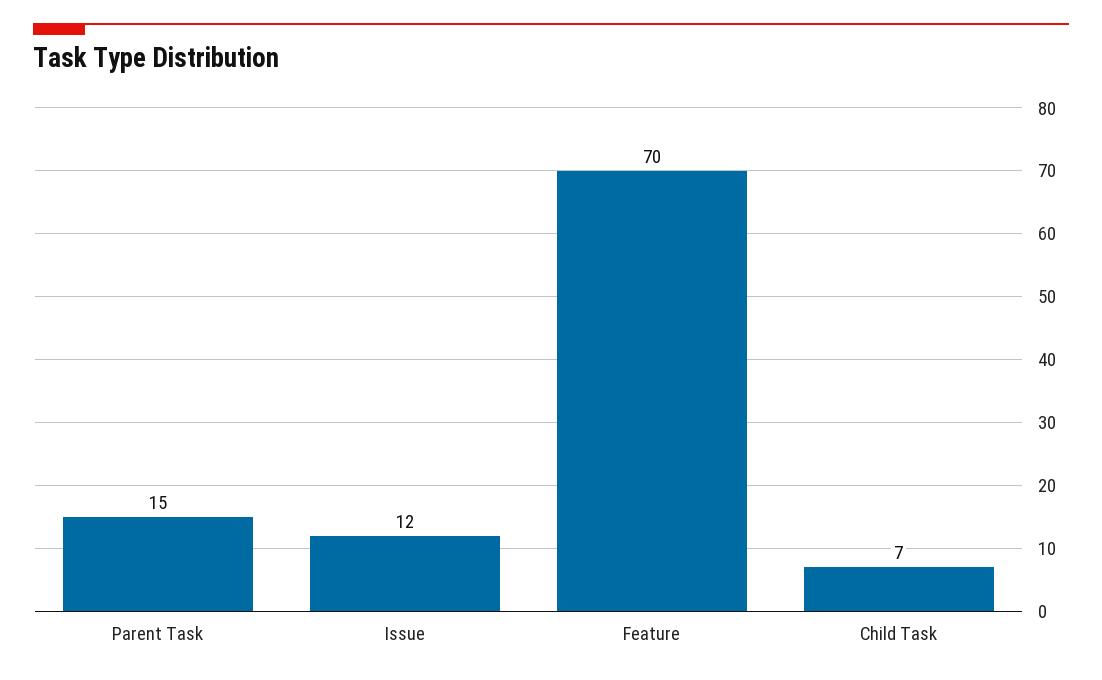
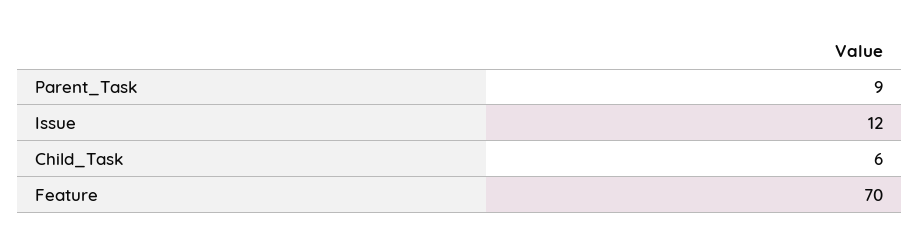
Parent Task: 15 -> 9
Child Task: 7 -> 6

